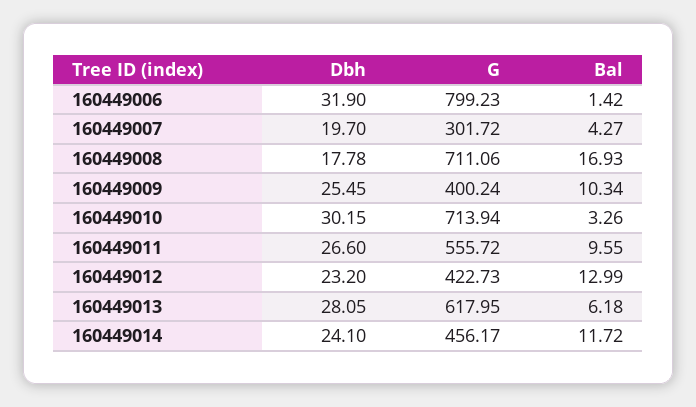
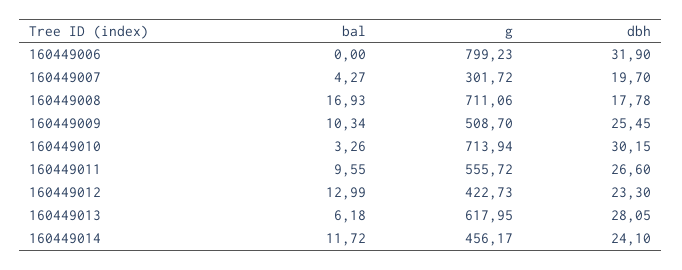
Bal, 160449006: 1.42 -> 0
G, 160449009: 400.24 -> 508.7
Dbh, 160449012: 23.2 -> 23.3

